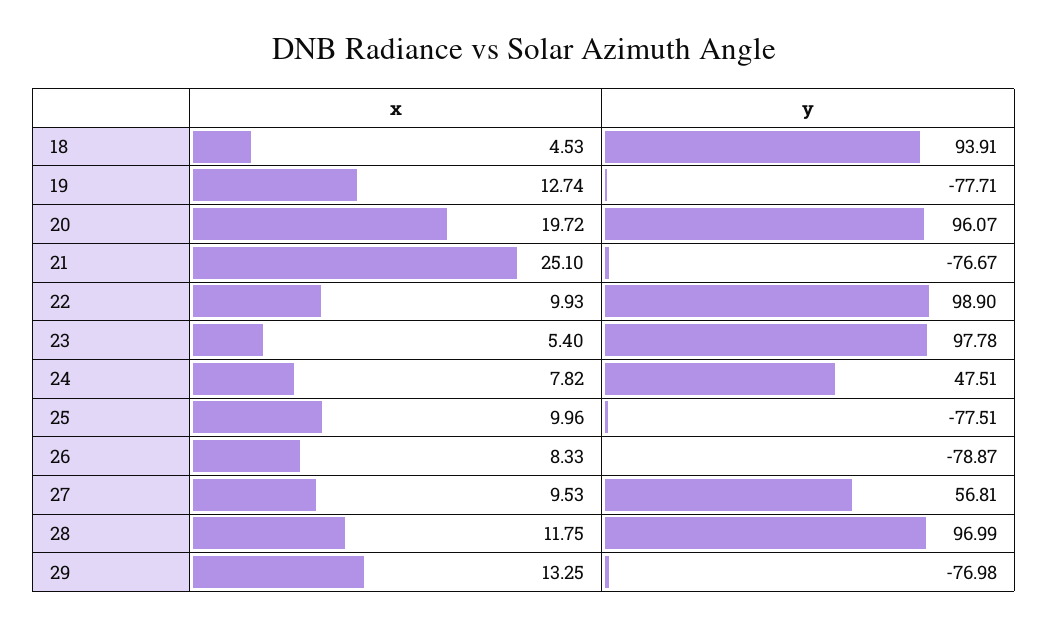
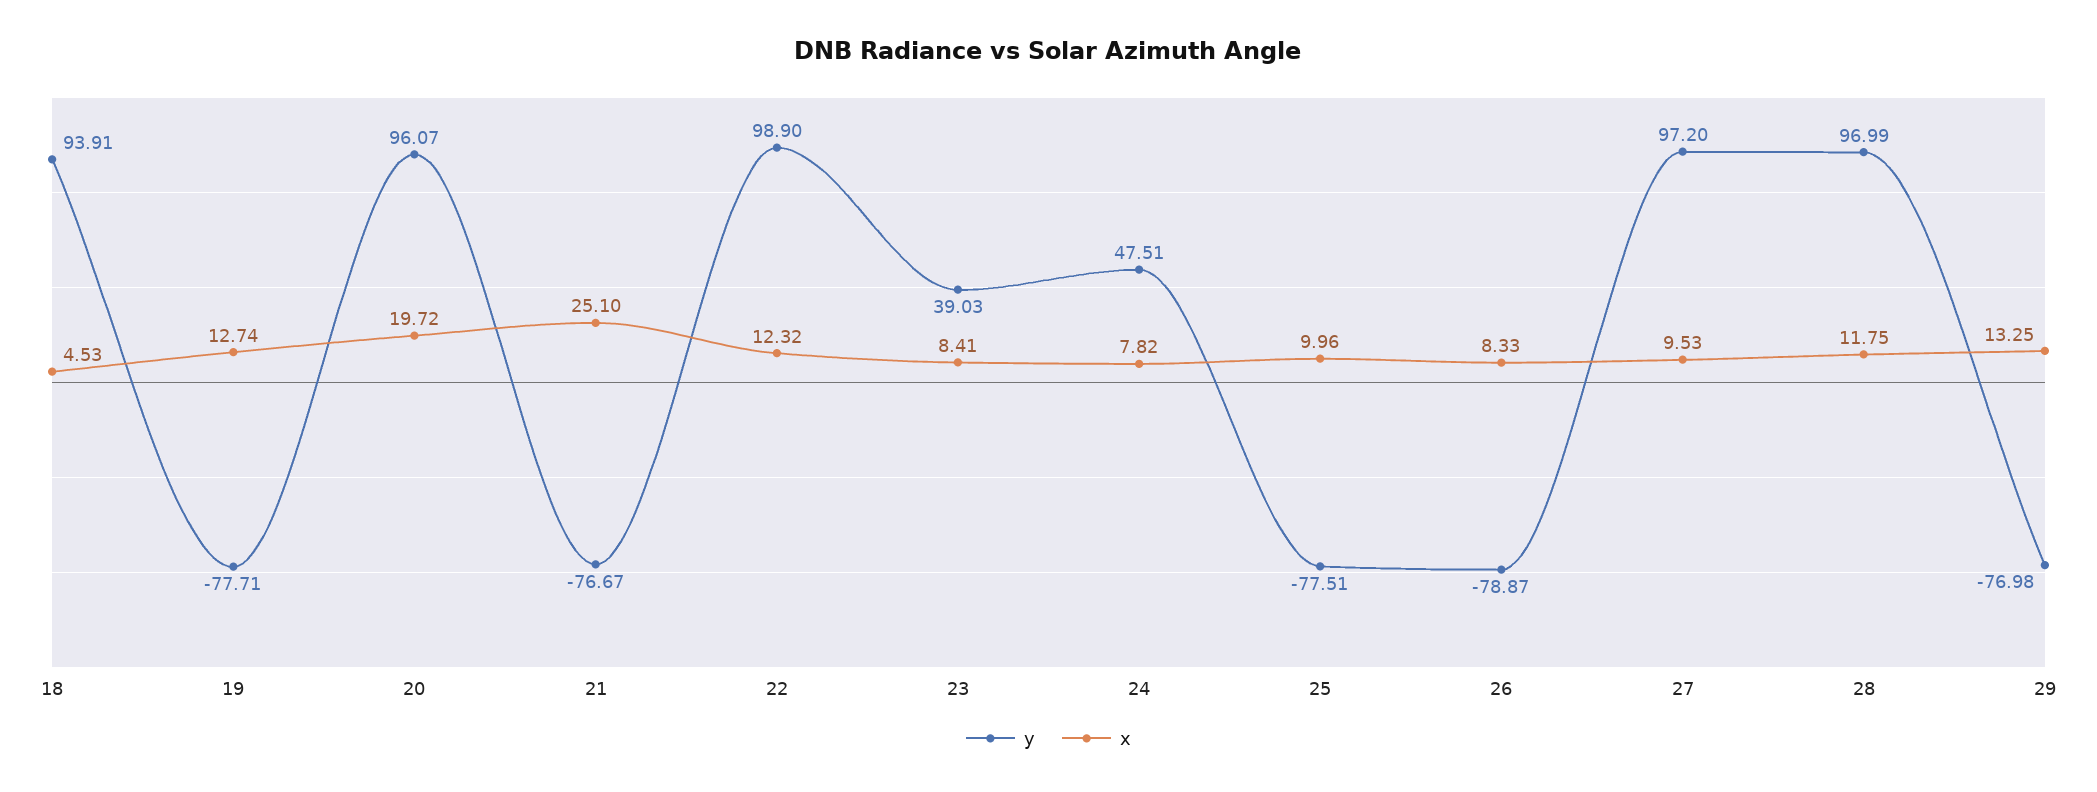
x, 22: 9.93 -> 12.32
x, 23: 5.4 -> 8.41
y, 23: 97.78 -> 39.03
y, 27: 56.81 -> 97.2

